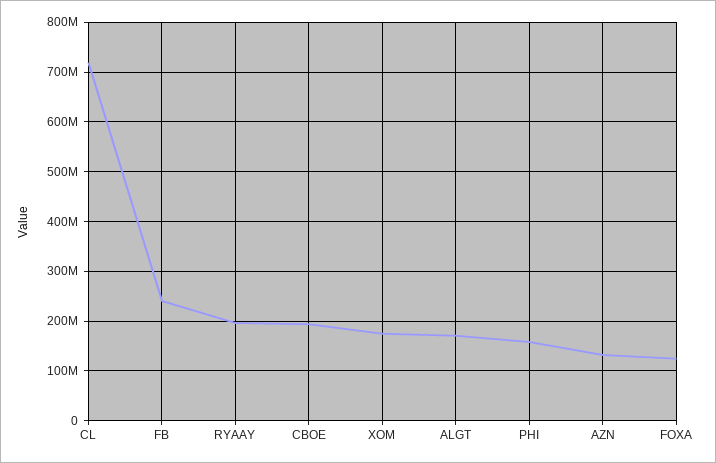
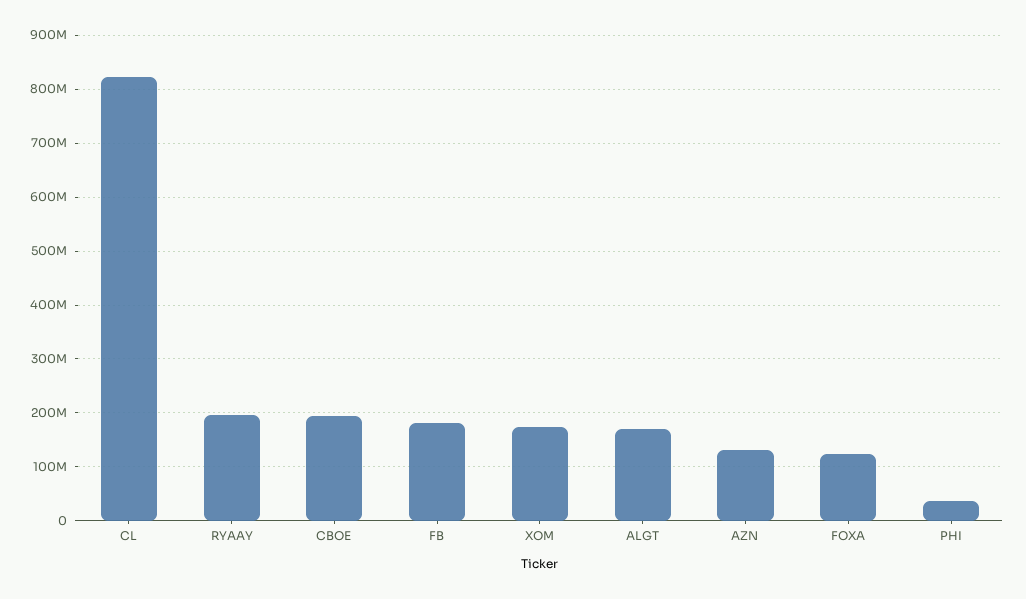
CL: 720000000 -> 820000000
FB: 240000000 -> 180000000
PHI: 160000000 -> 40000000

